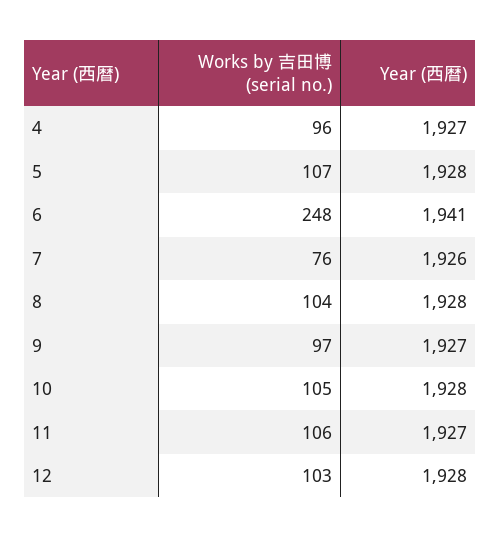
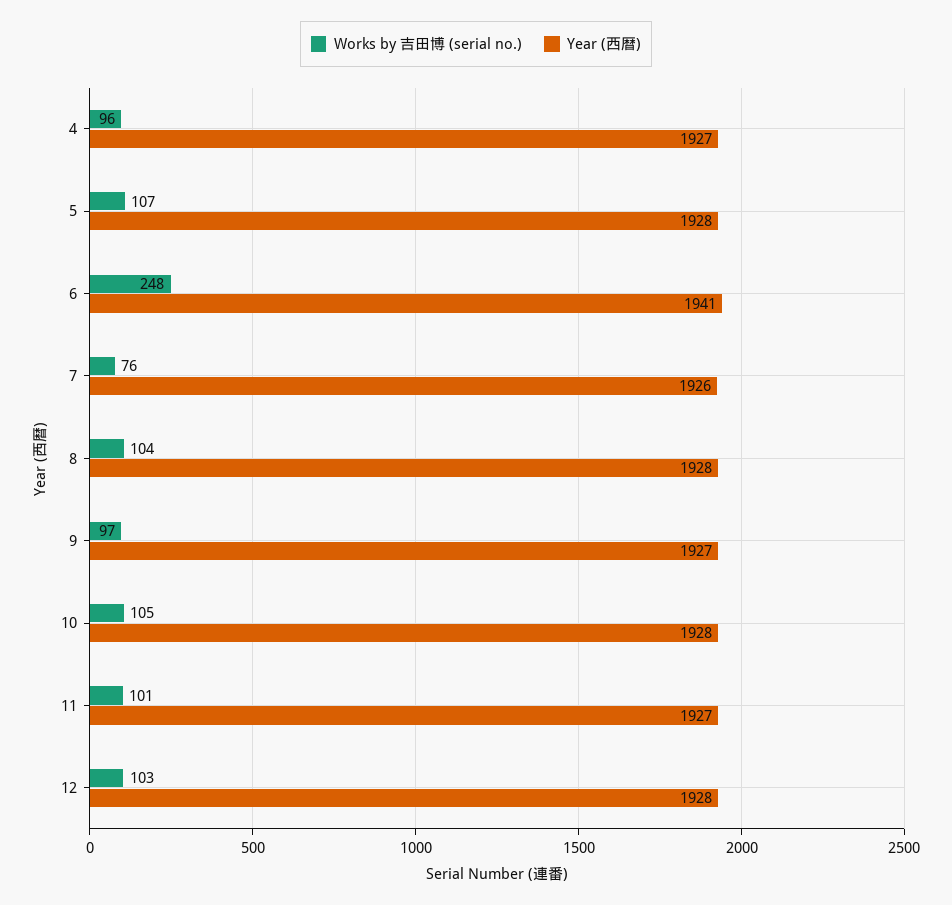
Works by 吉田博 (serial no.), 11: 106 -> 101

